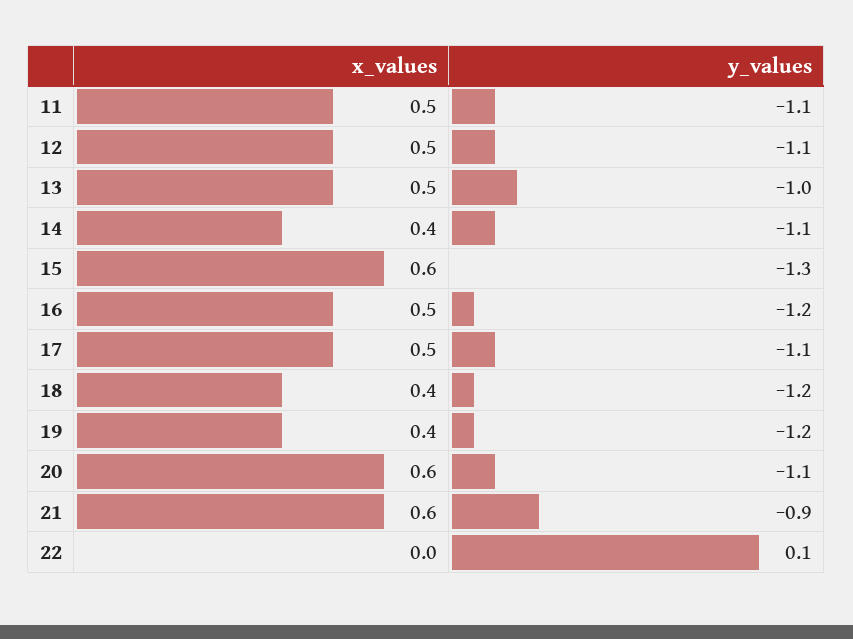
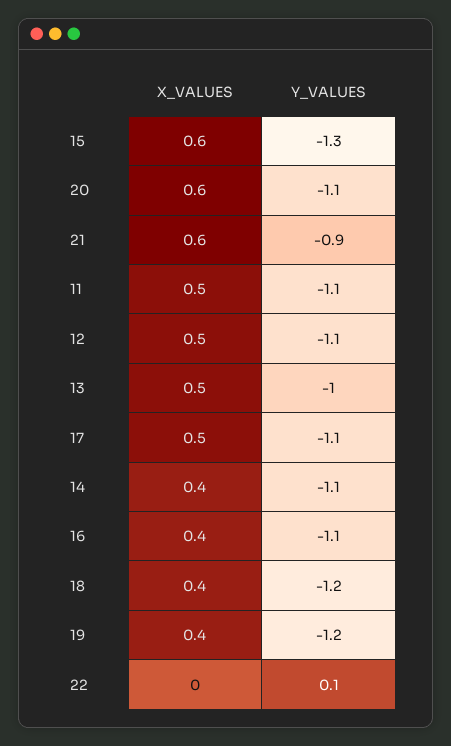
x_values, 16: 0.5 -> 0.4
y_values, 16: -1.2 -> -1.1

